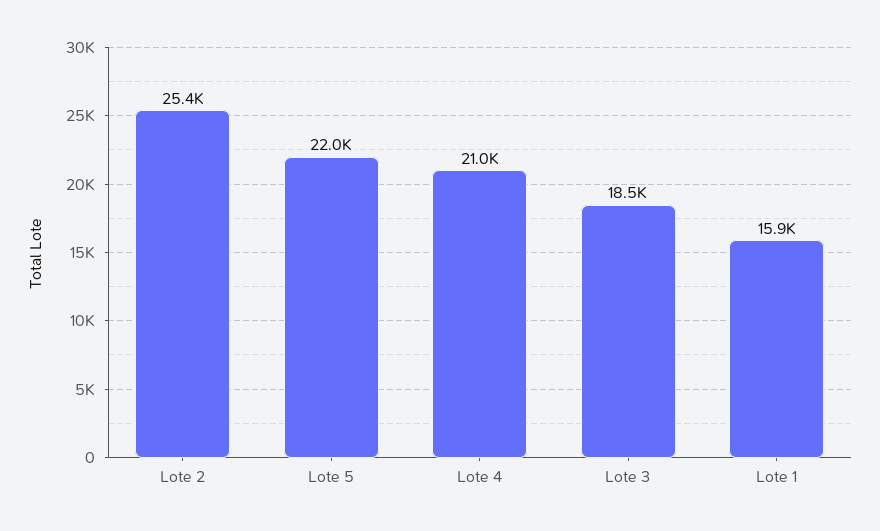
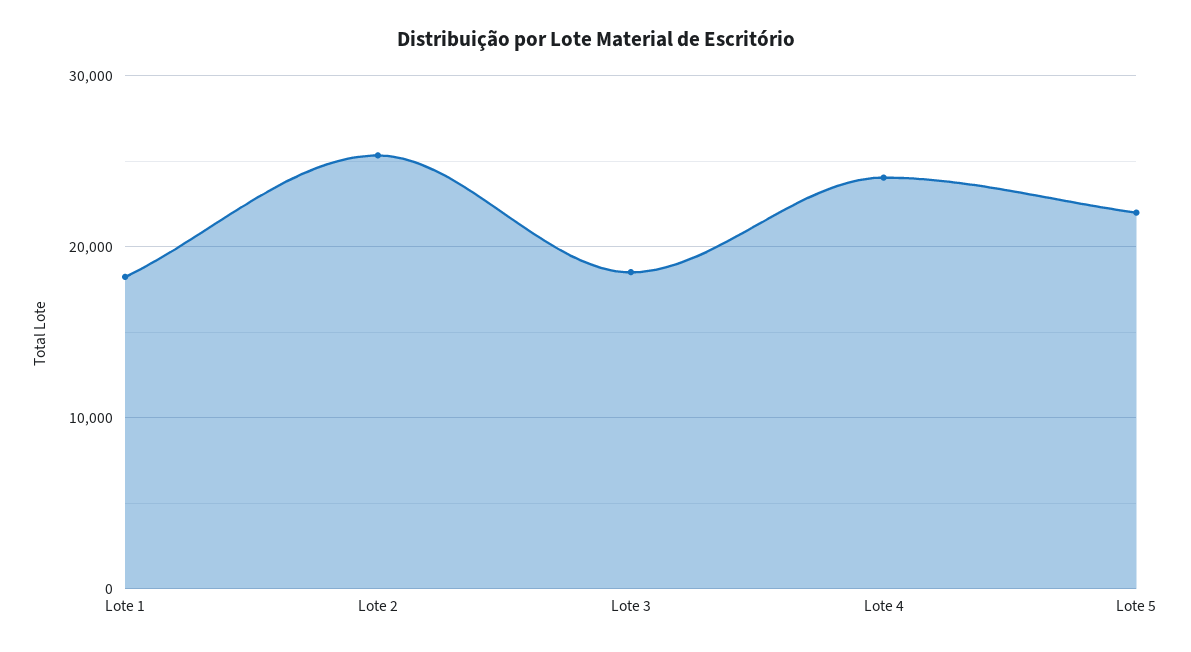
Lote 4: 21000 -> 24000
Lote 1: 15900 -> 18000

